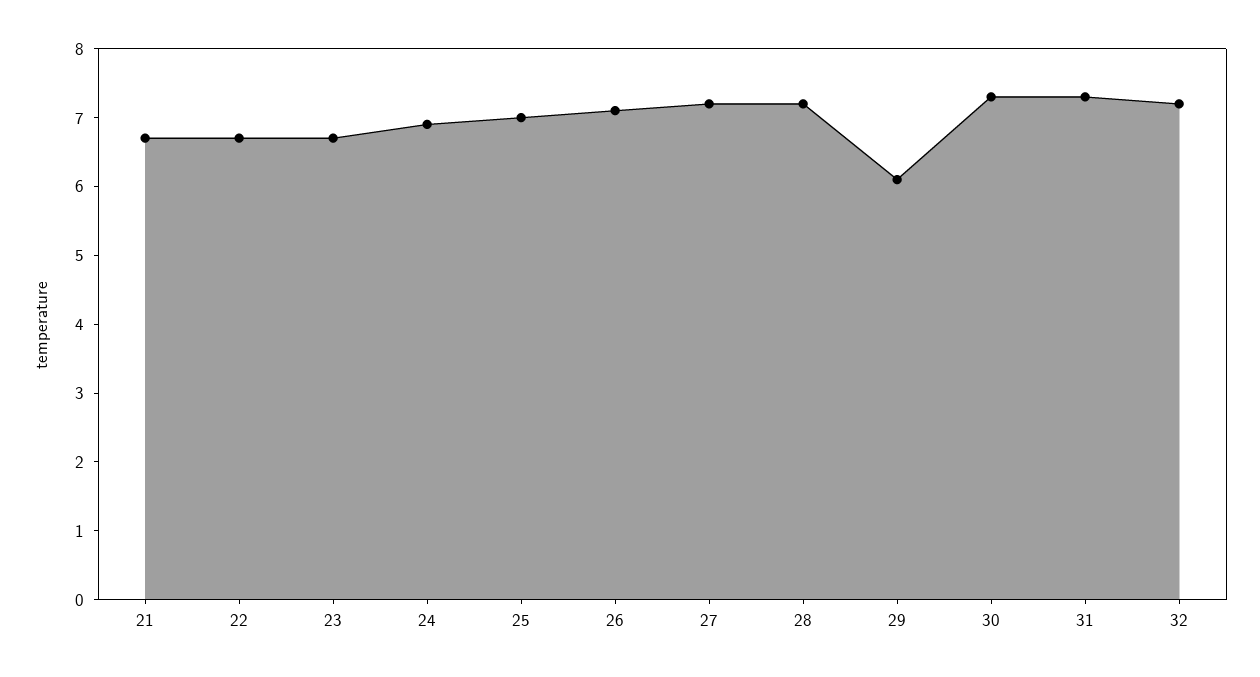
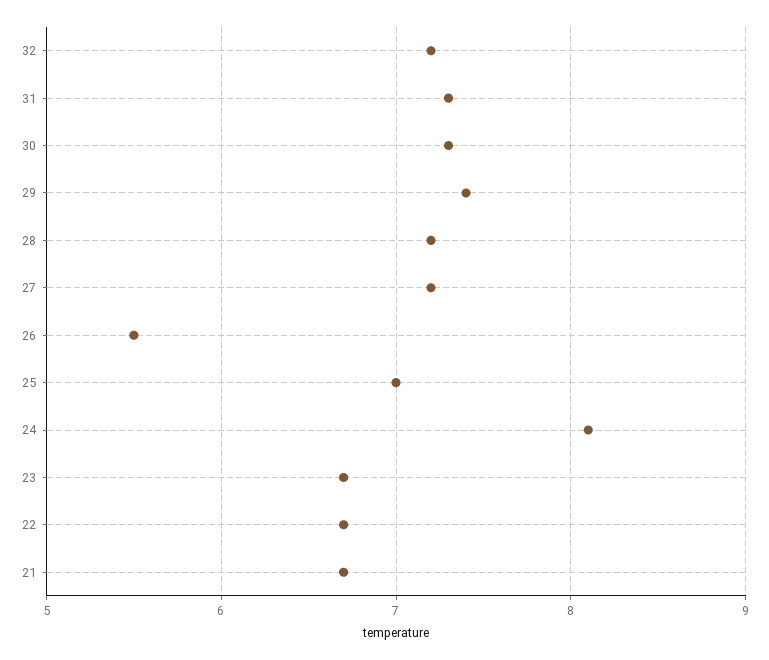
24: 7 -> 8.1
26: 7 -> 5.5
29: 6 -> 7.4

